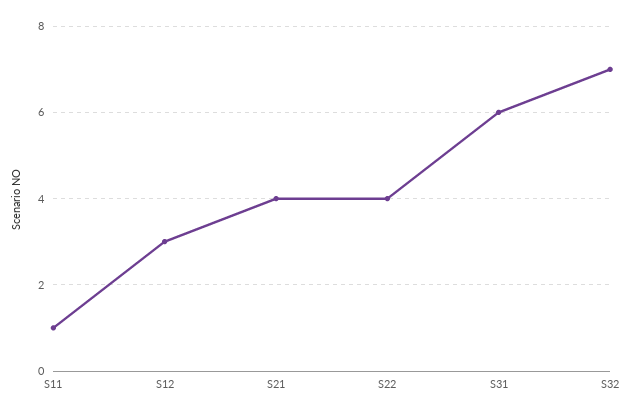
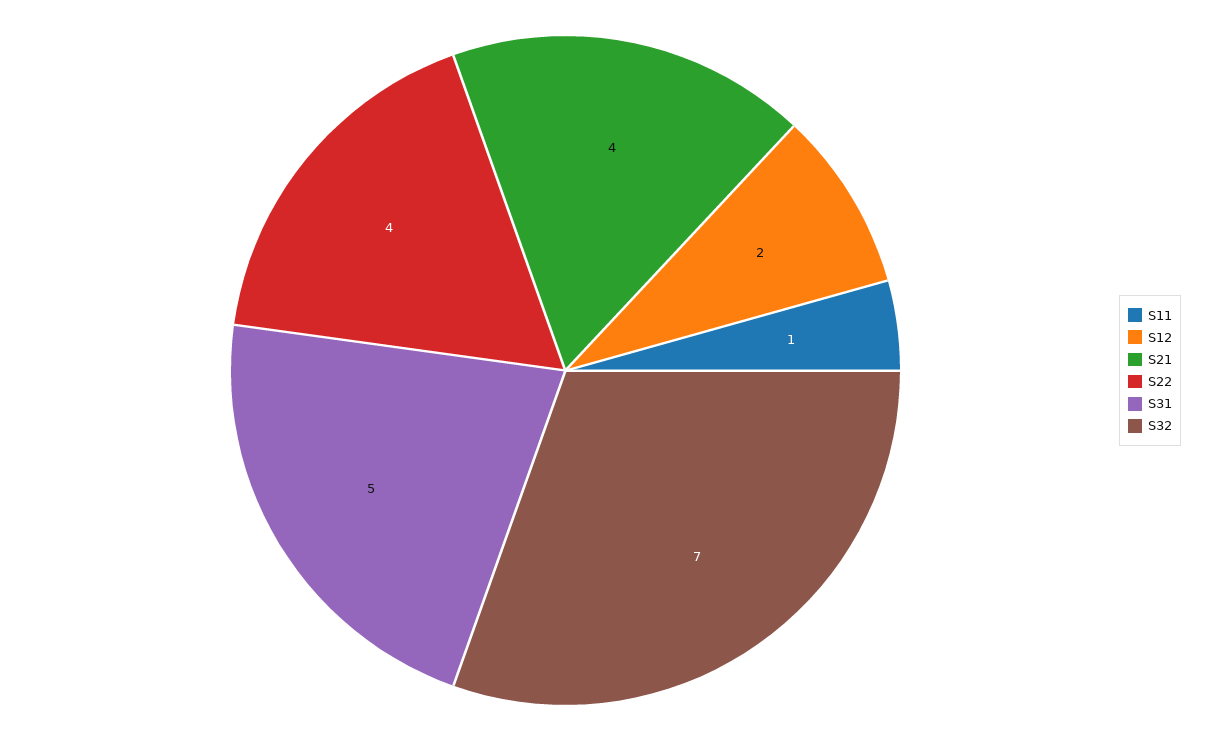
S12: 3 -> 2
S31: 6 -> 5

